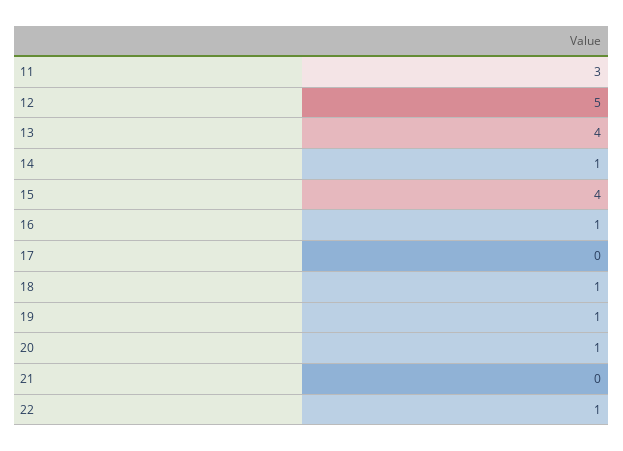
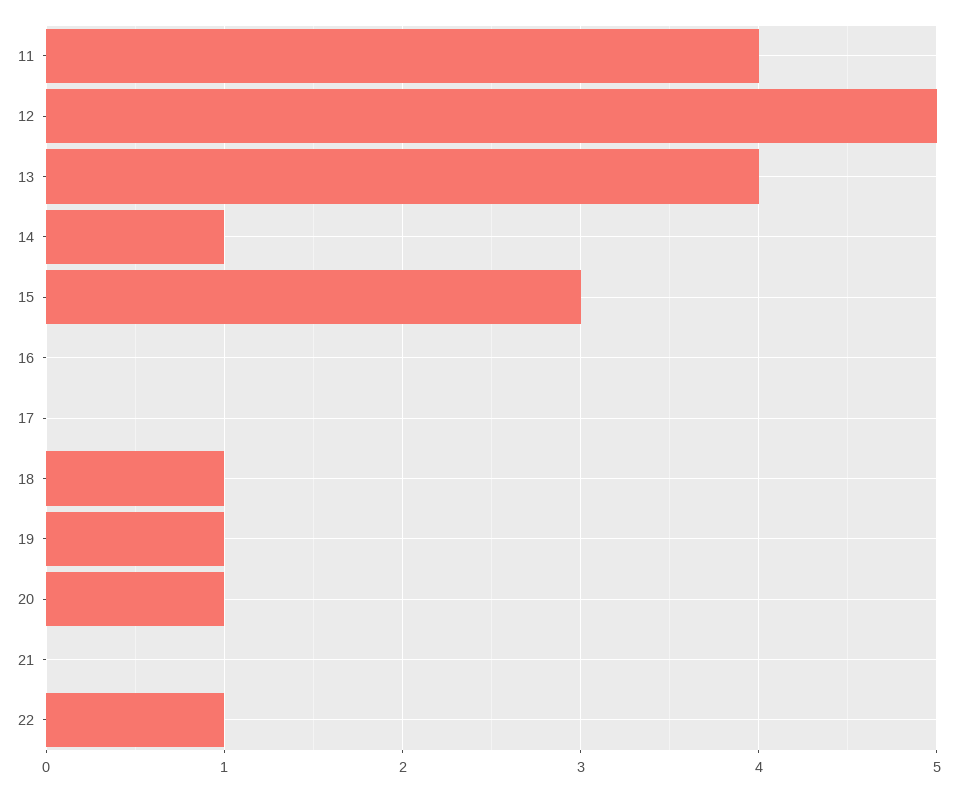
11: 3 -> 4
15: 4 -> 3
16: 1 -> 0

